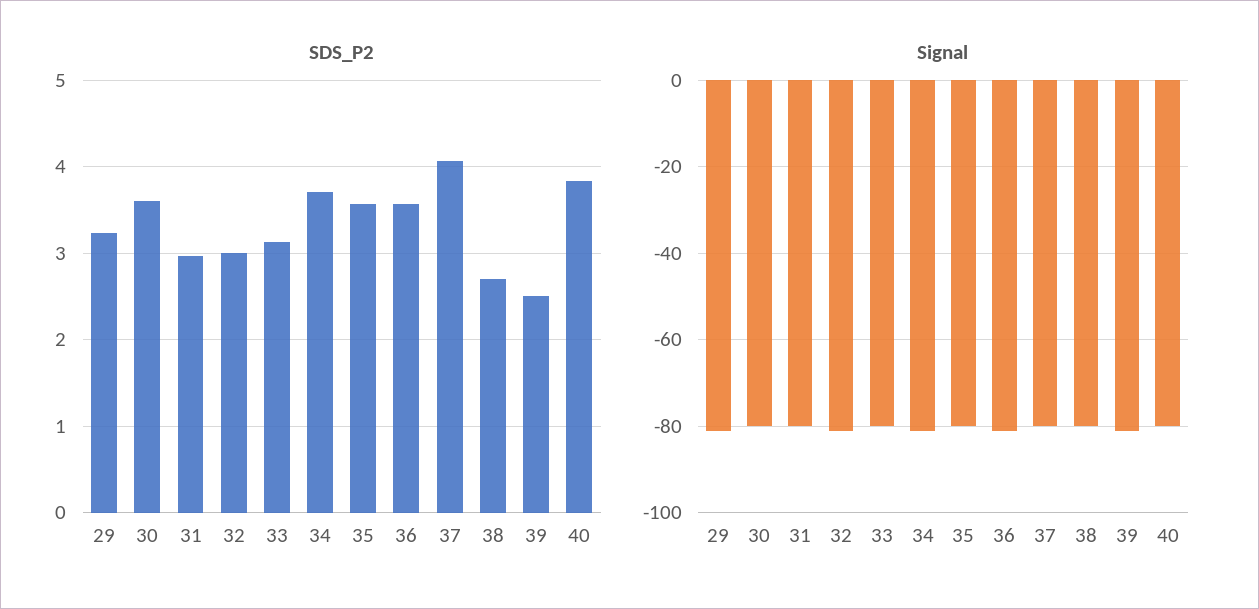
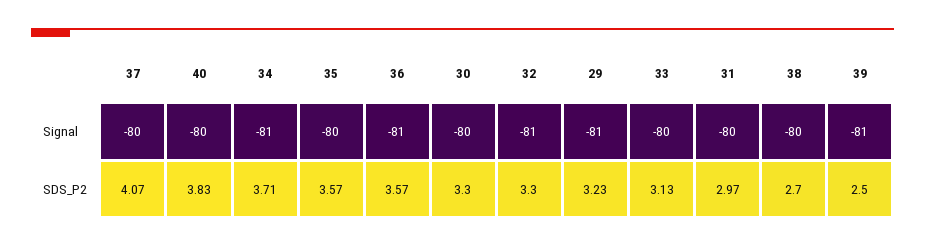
SDS_P2, 30: 3.6 -> 3.3
SDS_P2, 32: 3 -> 3.3

